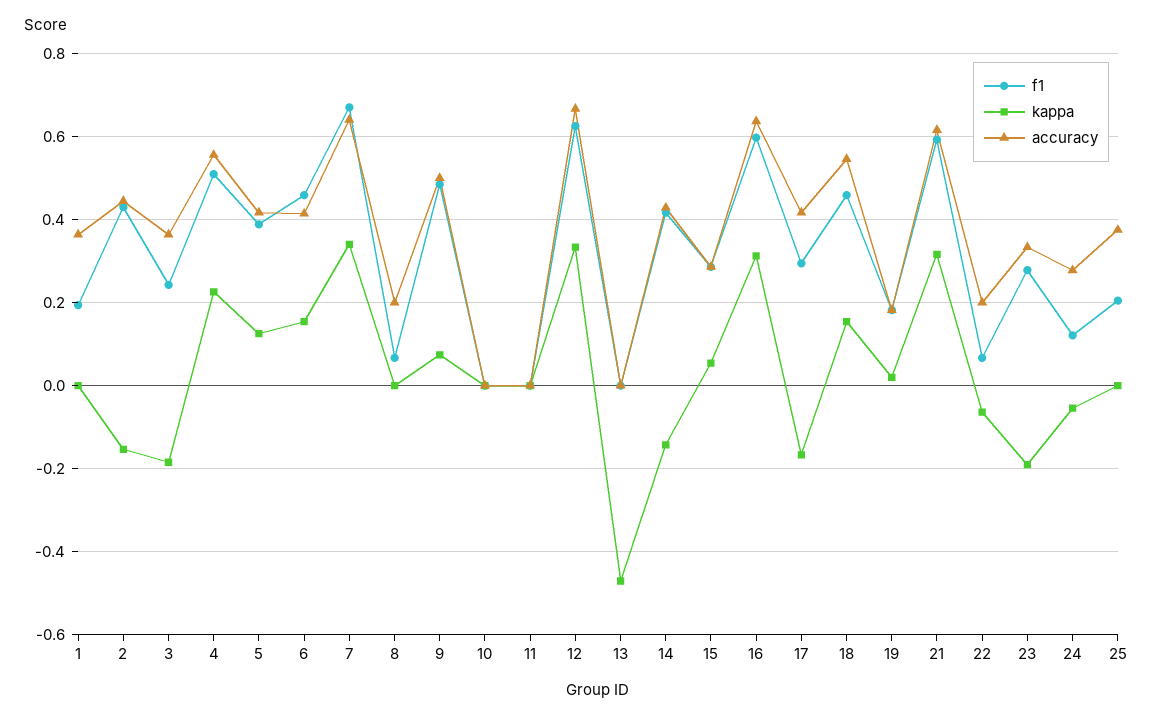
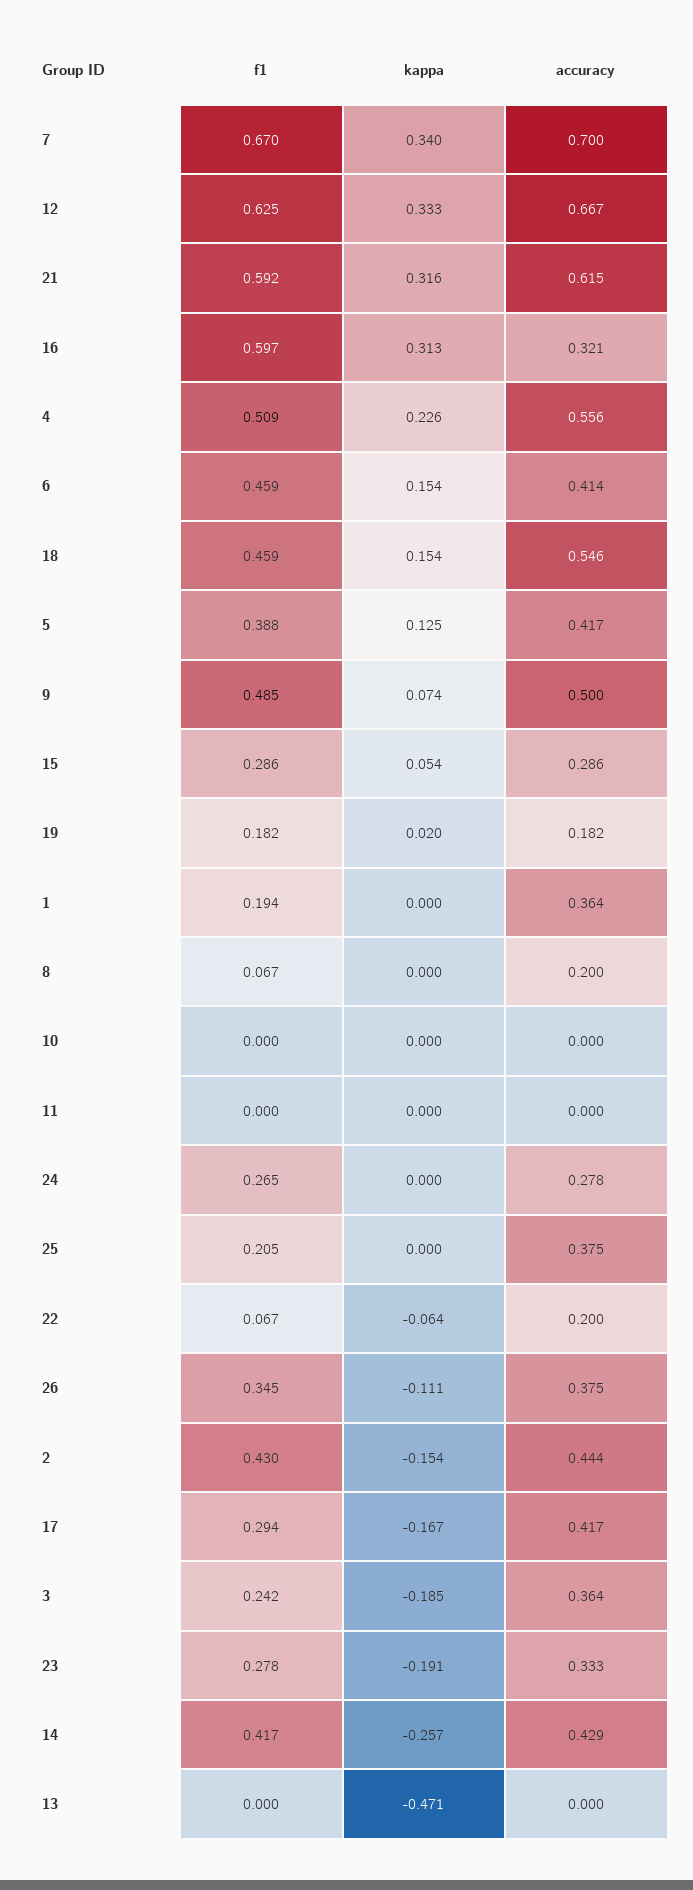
accuracy, 7: 0.64 -> 0.7
kappa, 14: -0.14 -> -0.257
accuracy, 16: 0.64 -> 0.321
f1, 24: 0.12 -> 0.265
kappa, 24: -0.06 -> 0
f1, 26: none -> 0.345
kappa, 26: none -> -0.111
accuracy, 26: none -> 0.375

